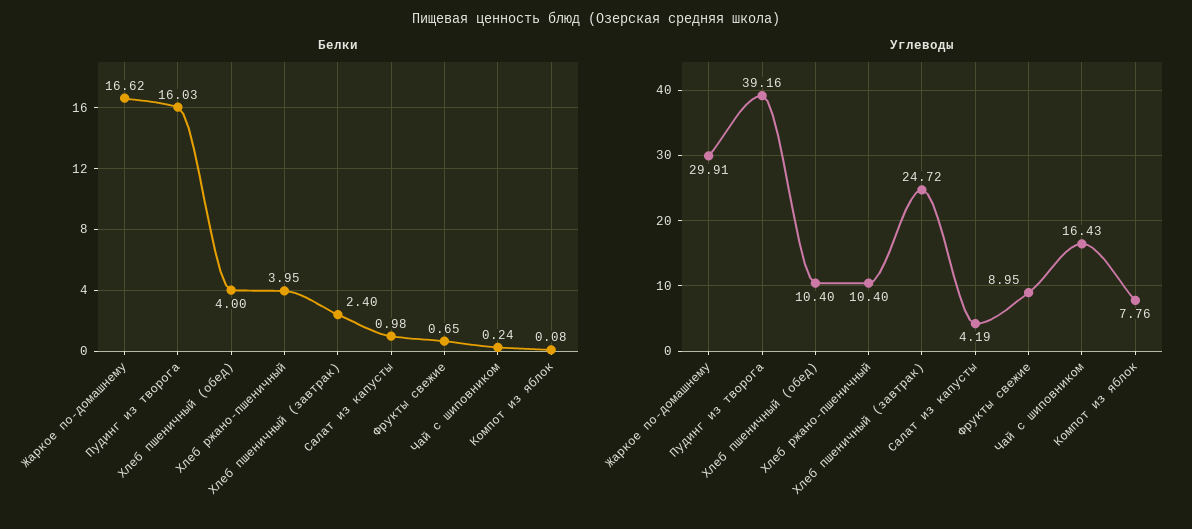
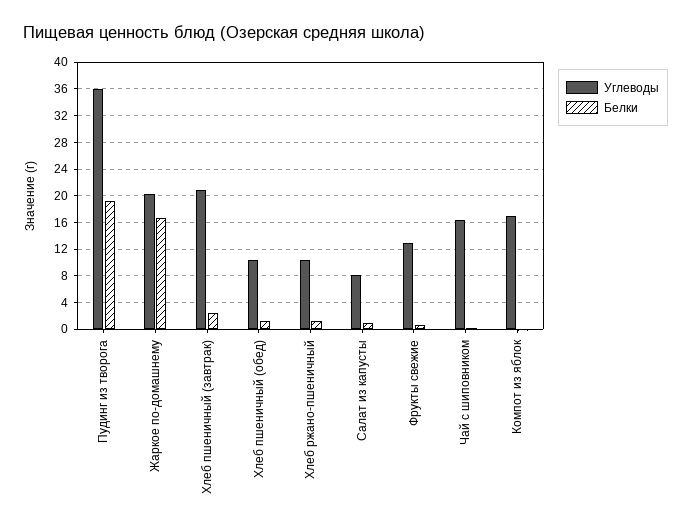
Белки, Пудинг из творога: 16.03 -> 19
Белки, Хлеб пшеничный (обед): 4 -> 1
Белки, Хлеб ржано-пшеничный: 3.95 -> 1
Углеводы, Жаркое по-домашнему: 29.91 -> 20
Углеводы, Пудинг из творога: 39.16 -> 36
Углеводы, Хлеб пшеничный (завтрак): 24.72 -> 21
Углеводы, Салат из капусты: 4.19 -> 8
Углеводы, Фрукты свежие: 8.95 -> 13
Углеводы, Компот из яблок: 7.76 -> 17

